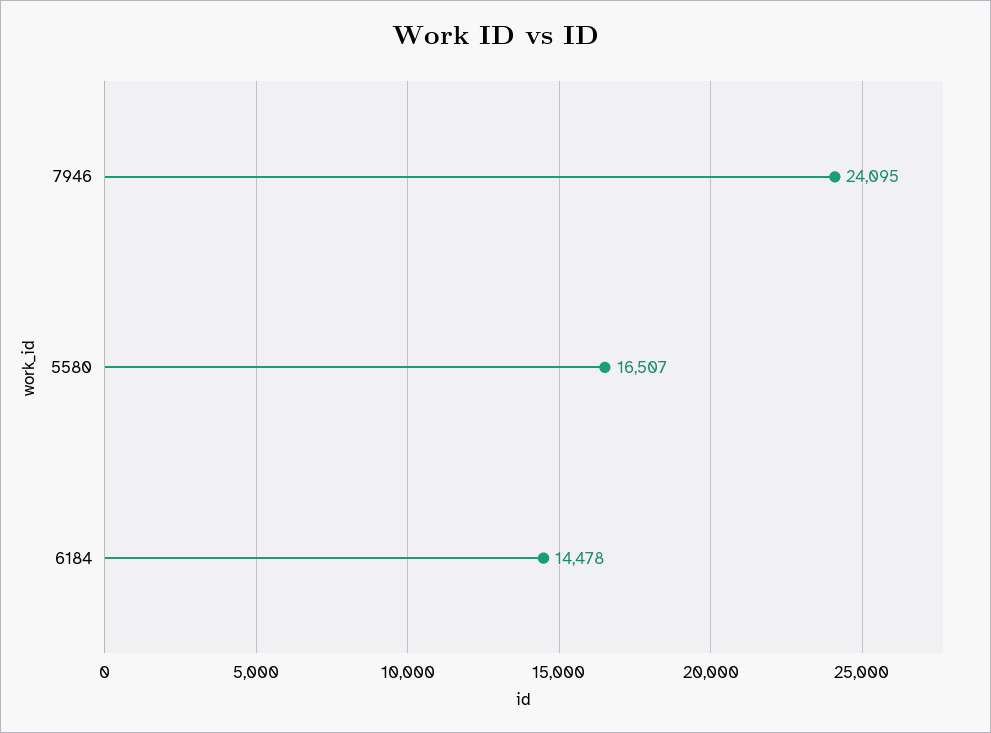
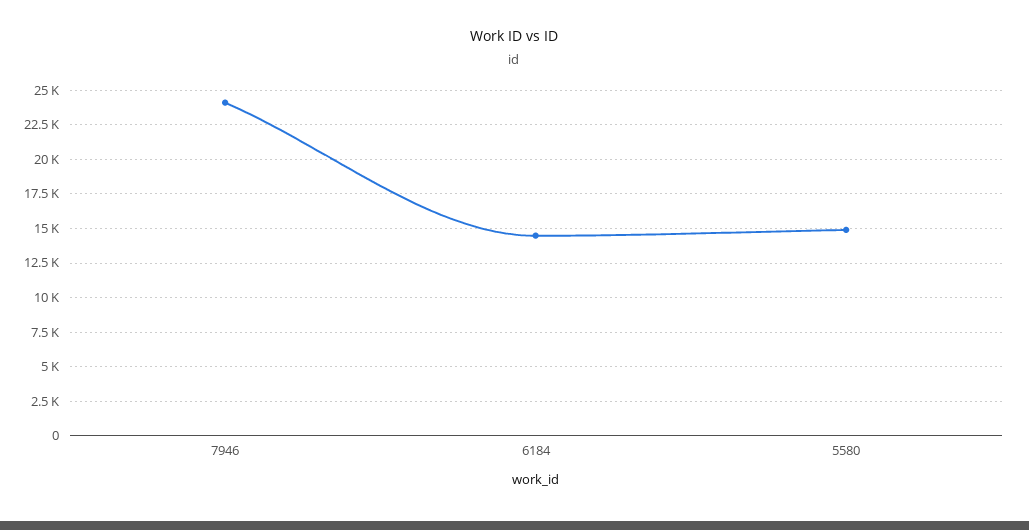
5580: 16507 -> 15000

